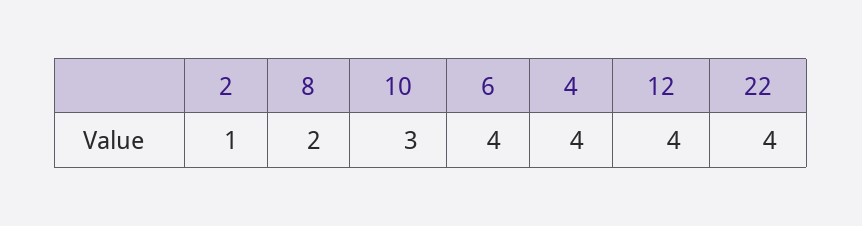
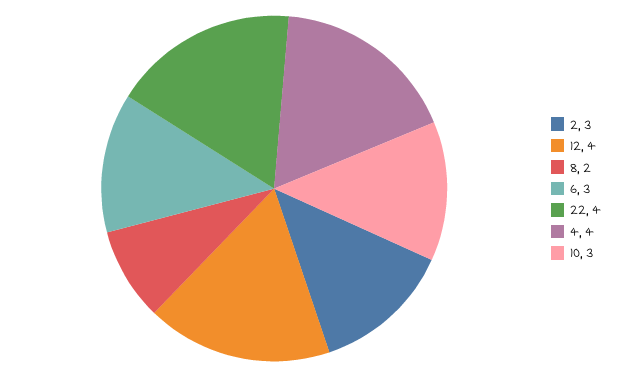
2: 1 -> 3
6: 4 -> 3

